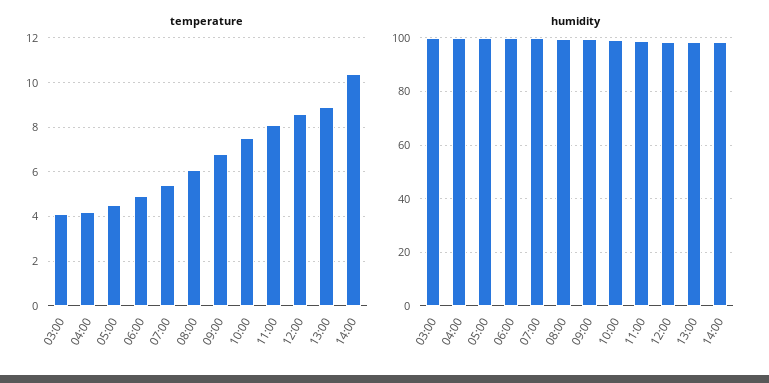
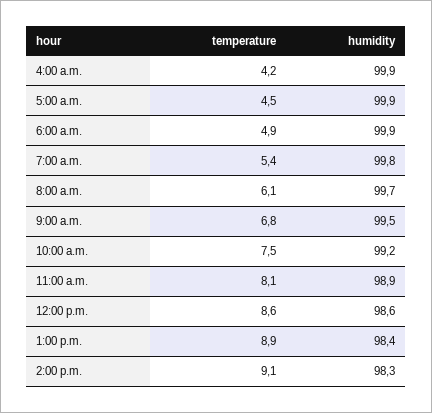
temperature, 03:00: 4 -> none
temperature, 14:00: 10.5 -> 9.1
humidity, 03:00: 100 -> none

